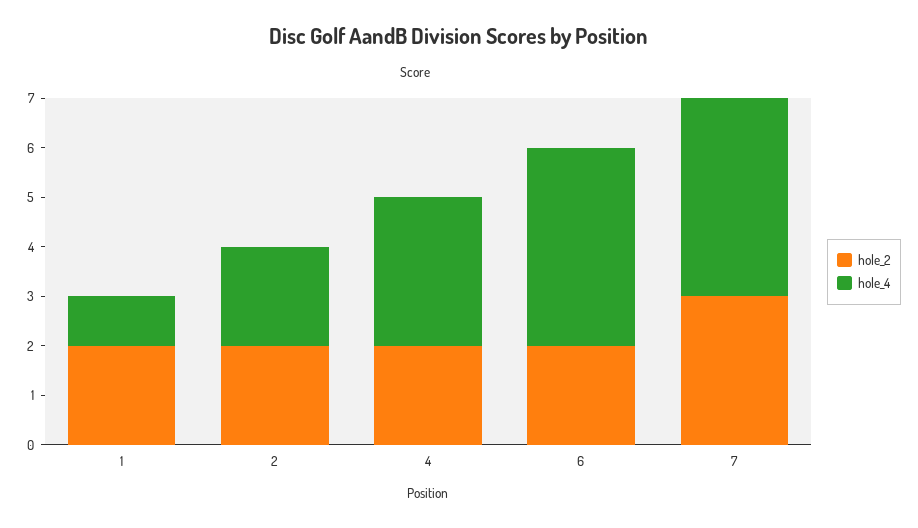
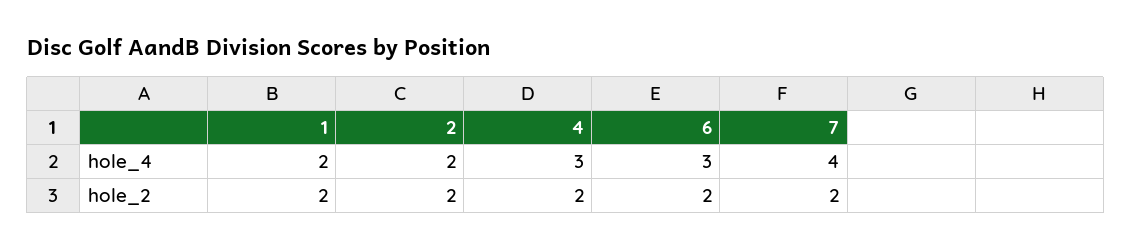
hole_4, 1: 1 -> 2
hole_4, 6: 4 -> 3
hole_2, 7: 3 -> 2

